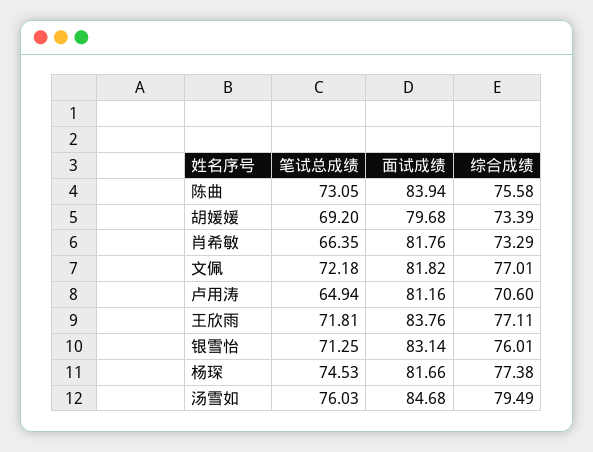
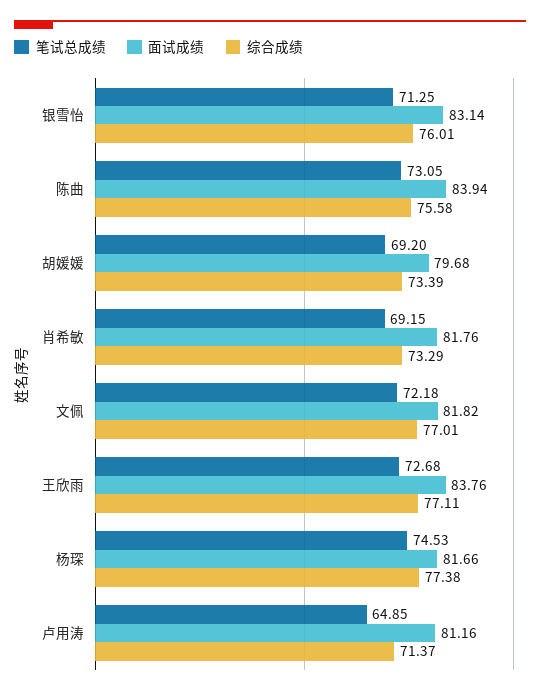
笔试总成绩, 肖希敏: 66.35 -> 69.15
笔试总成绩, 卢用涛: 64.94 -> 64.85
综合成绩, 卢用涛: 70.6 -> 71.37
笔试总成绩, 王欣雨: 71.81 -> 72.68
笔试总成绩, 汤雪如: 76.03 -> none
面试成绩, 汤雪如: 84.68 -> none
综合成绩, 汤雪如: 79.49 -> none

